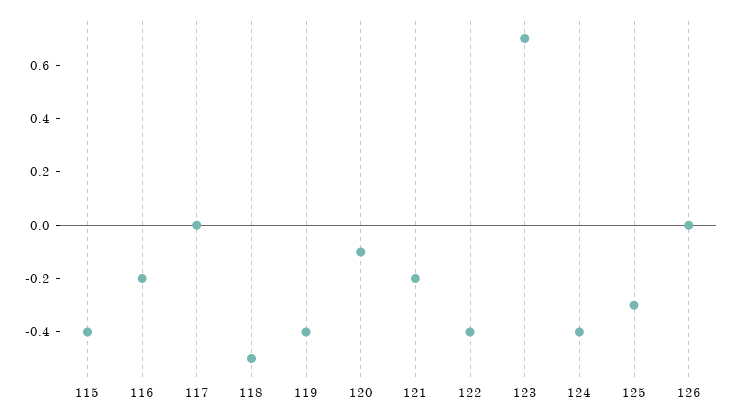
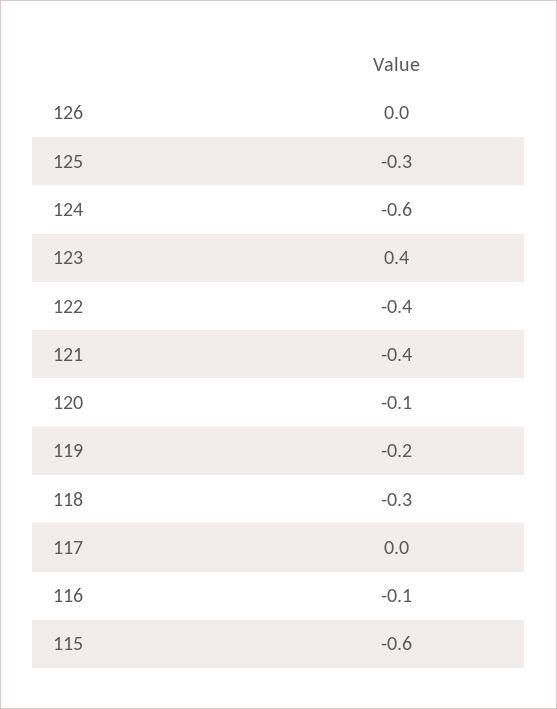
115: -0.4 -> -0.6
116: -0.2 -> -0.1
118: -0.5 -> -0.3
119: -0.4 -> -0.2
121: -0.2 -> -0.4
123: 0.7 -> 0.4
124: -0.4 -> -0.6

